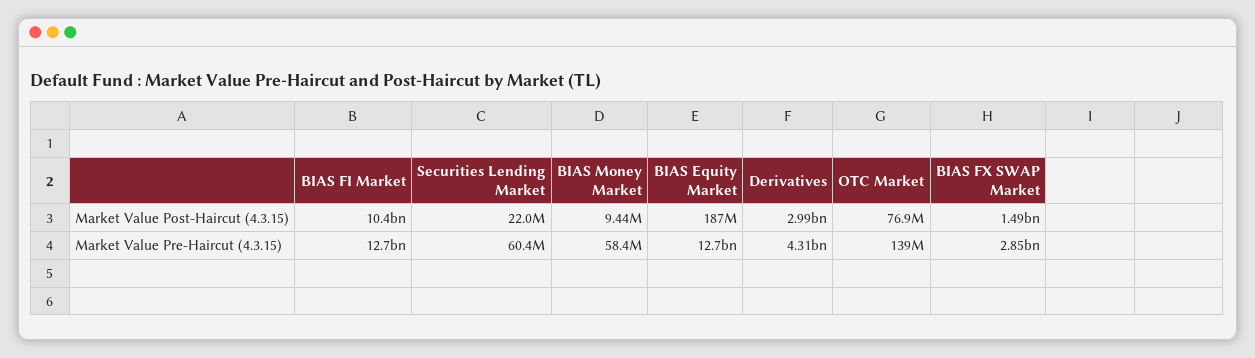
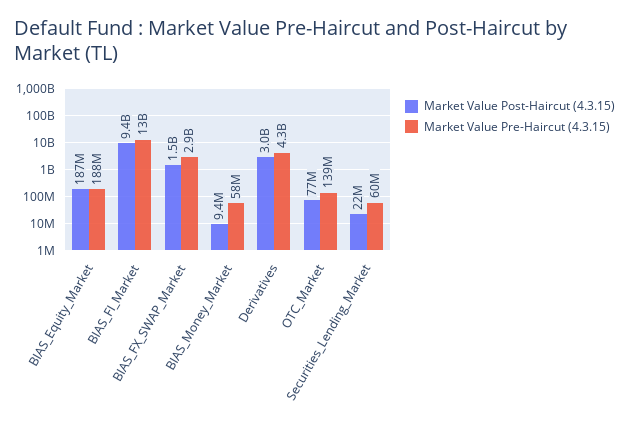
Market Value Post-Haircut (4.3.15), BIAS FI Market: 10400000000 -> 9400000000
Market Value Pre-Haircut (4.3.15), BIAS Equity Market: 12700000000 -> 188000000

